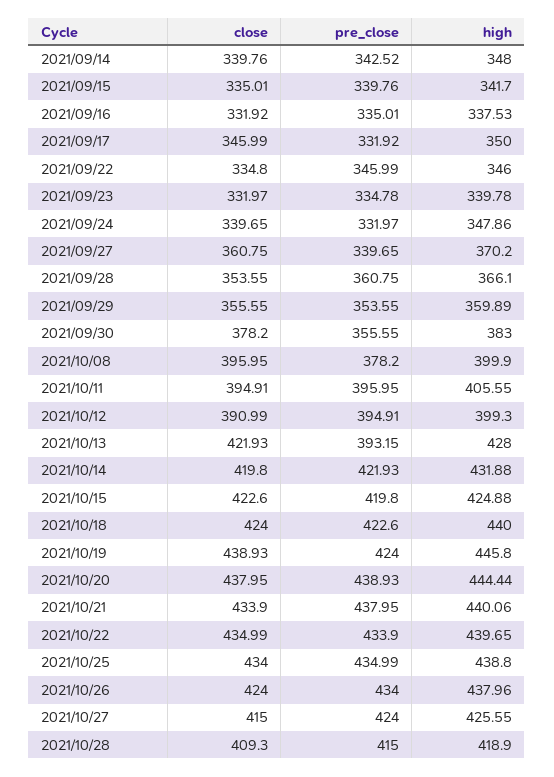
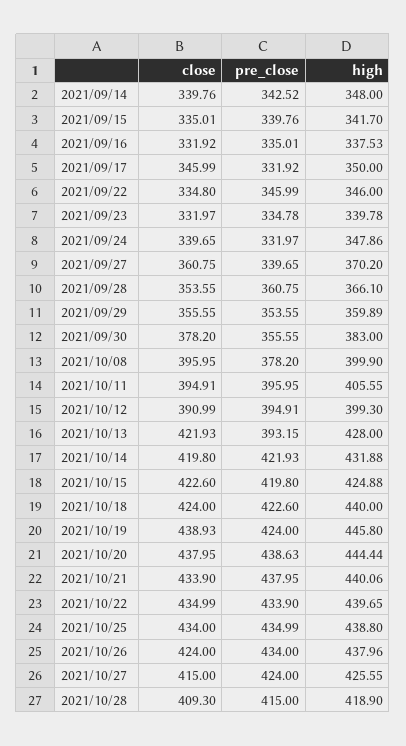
pre_close, 2021/10/20: 438.93 -> 438.63

